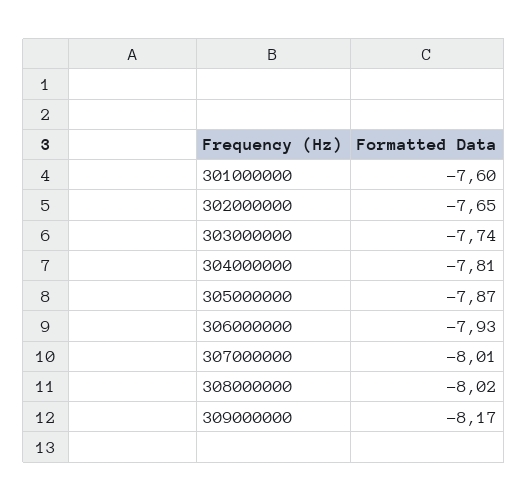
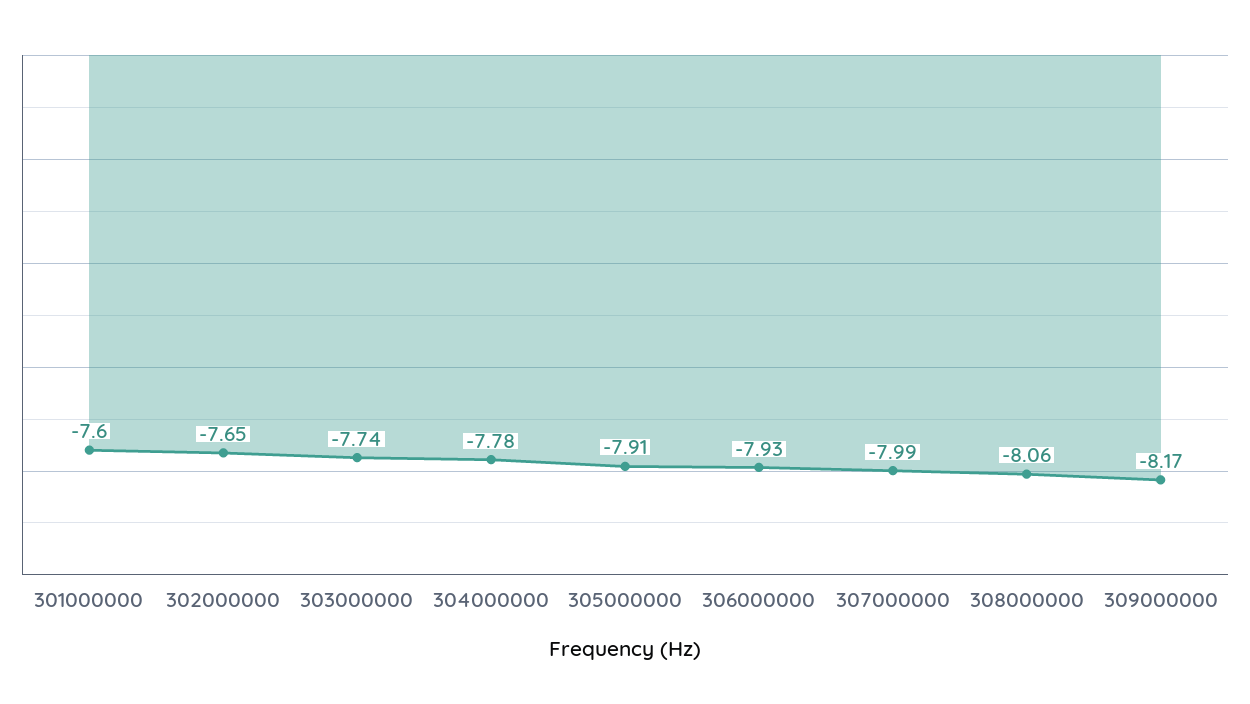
304000000: -7.81 -> -7.78
305000000: -7.87 -> -7.91
307000000: -8.01 -> -7.99
308000000: -8.02 -> -8.06

